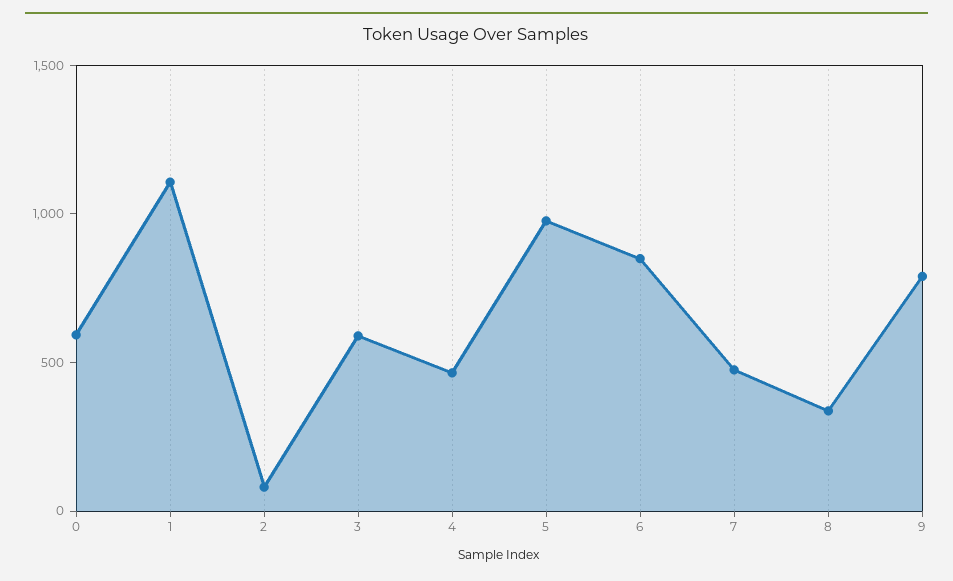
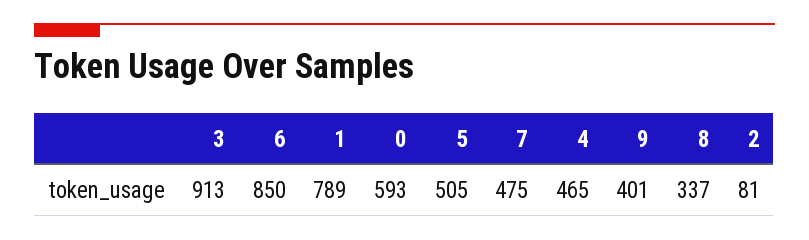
1: 1100 -> 789
3: 600 -> 913
5: 1000 -> 505
9: 800 -> 401

